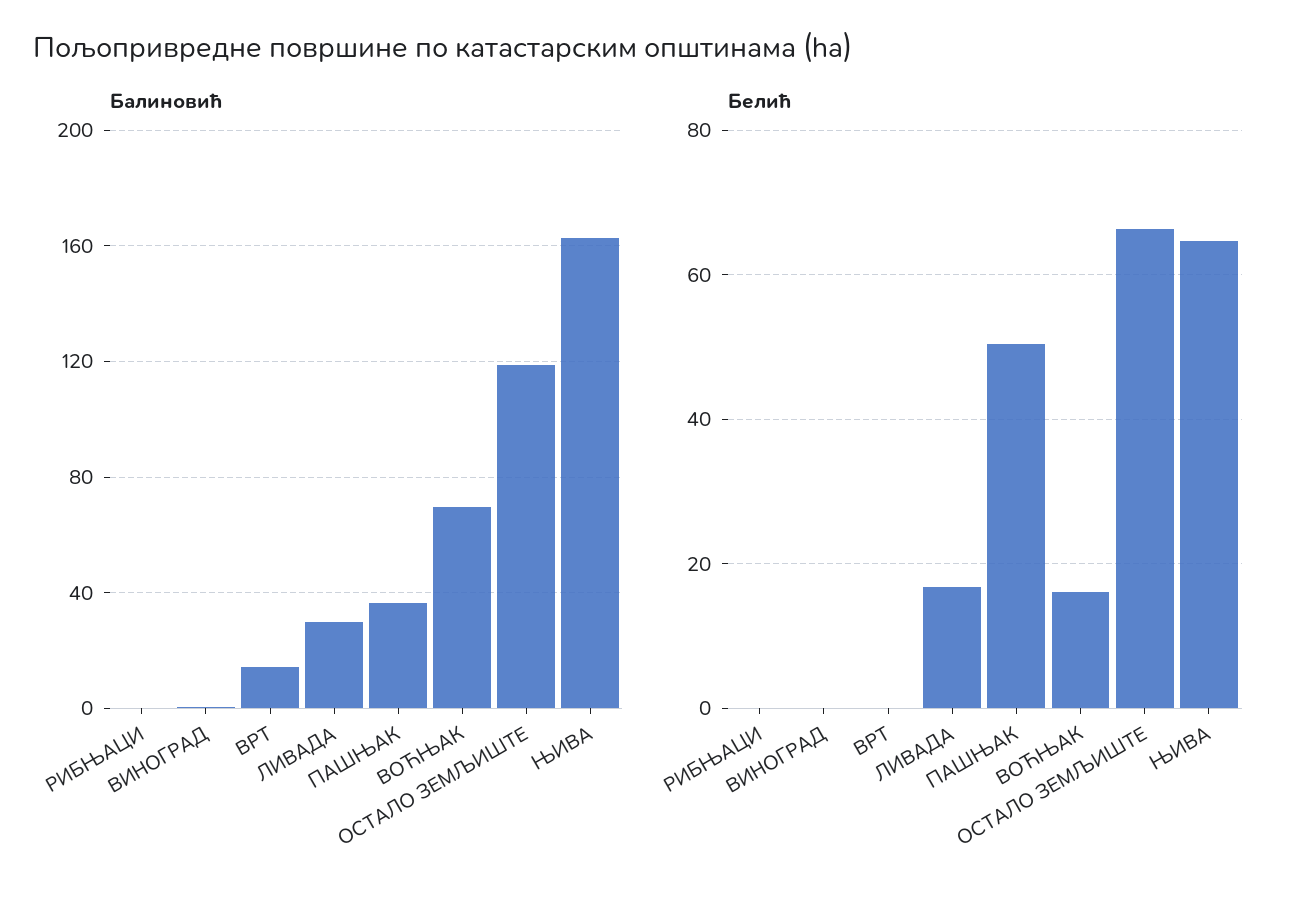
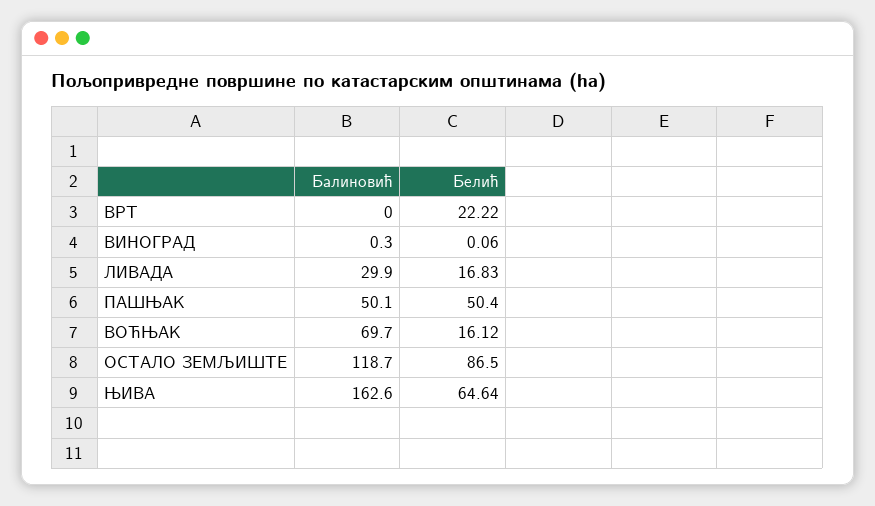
Балиновић, РИБЊАЦИ: 0 -> none
Балиновић, ВРТ: 15 -> 0
Балиновић, ПАШЊАК: 35 -> 50.1
Белић, РИБЊАЦИ: 0 -> none
Белић, ВРТ: 0 -> 22.22
Белић, ОСТАЛО ЗЕМЉИШТЕ: 66 -> 86.5

